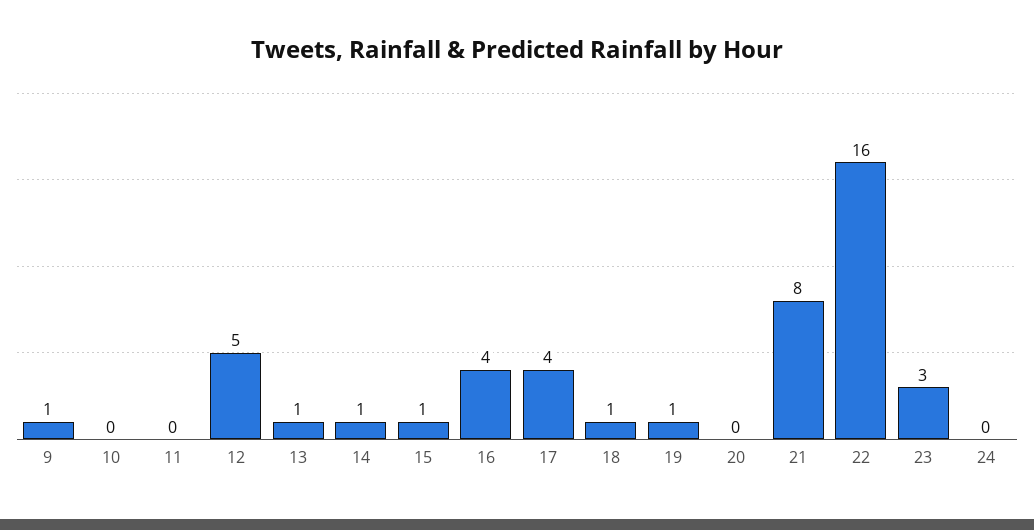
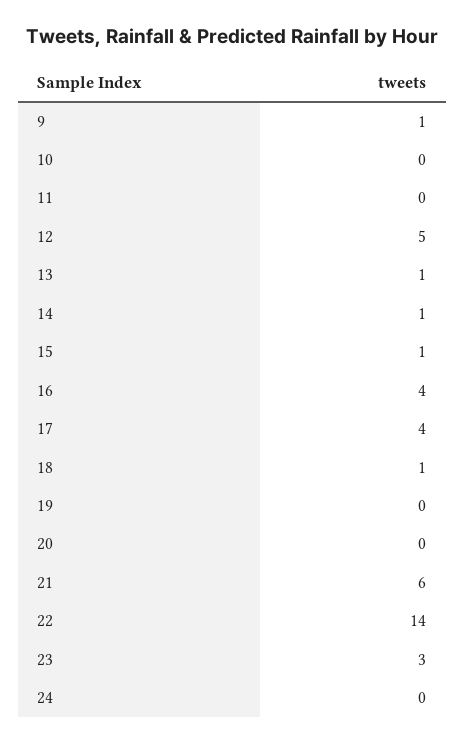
19: 1 -> 0
21: 8 -> 6
22: 16 -> 14

